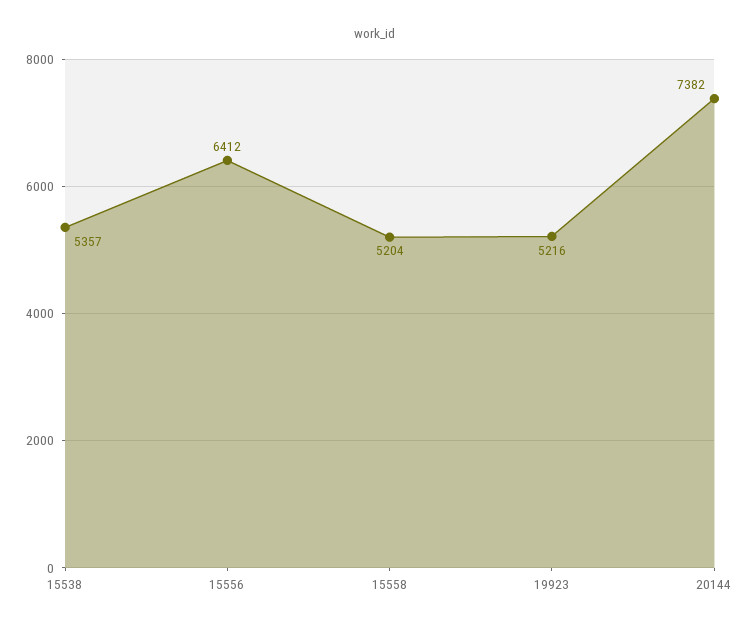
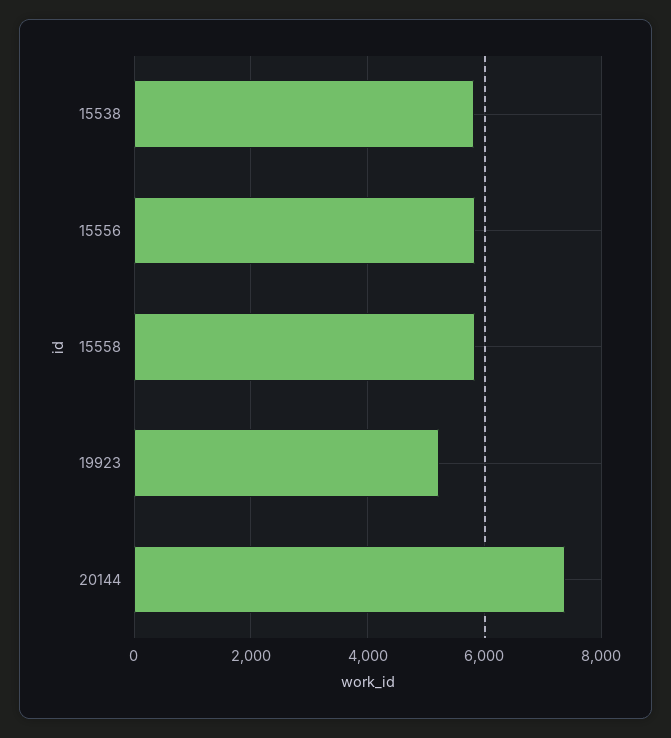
15538: 5357 -> 5800
15556: 6412 -> 5800
15558: 5204 -> 5800

